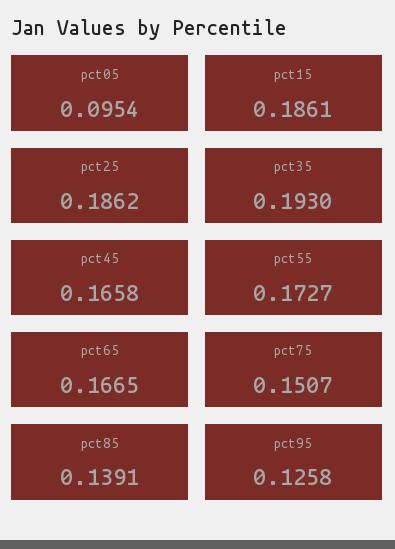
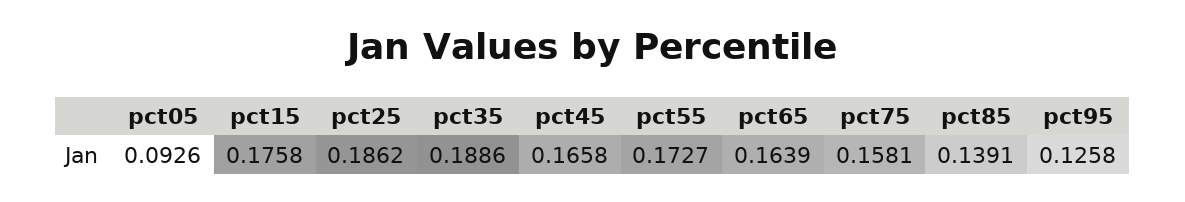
pct05: 0.0954 -> 0.0926
pct15: 0.1861 -> 0.1758
pct35: 0.193 -> 0.1886
pct65: 0.1665 -> 0.1639
pct75: 0.1507 -> 0.1581

